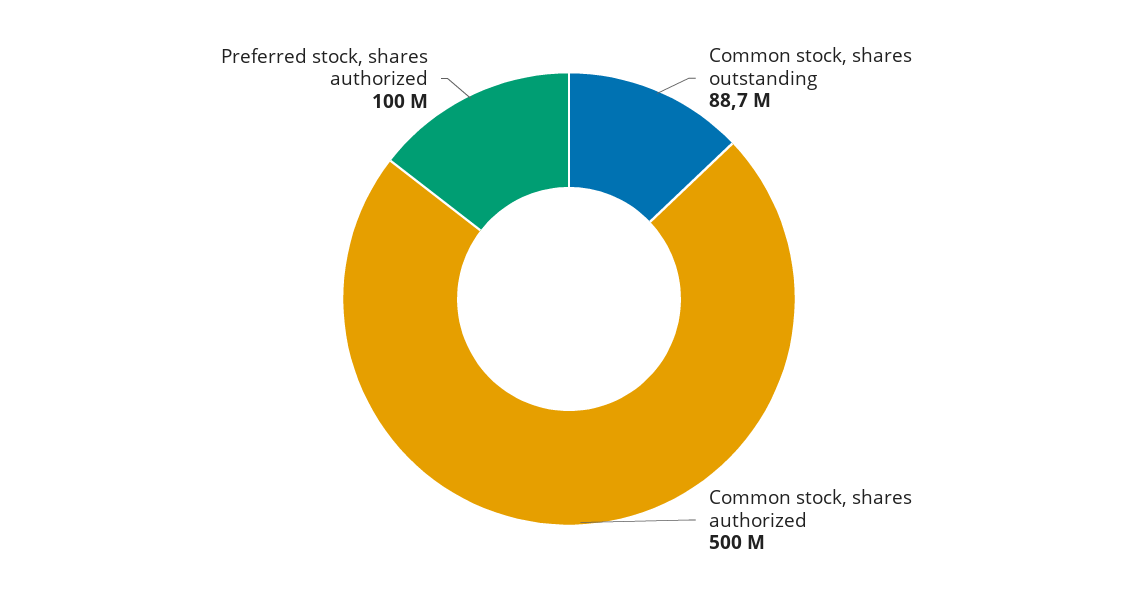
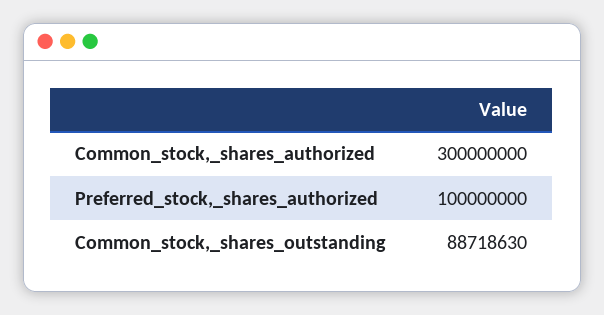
Common stock, shares authorized: 500000000 -> 300000000

